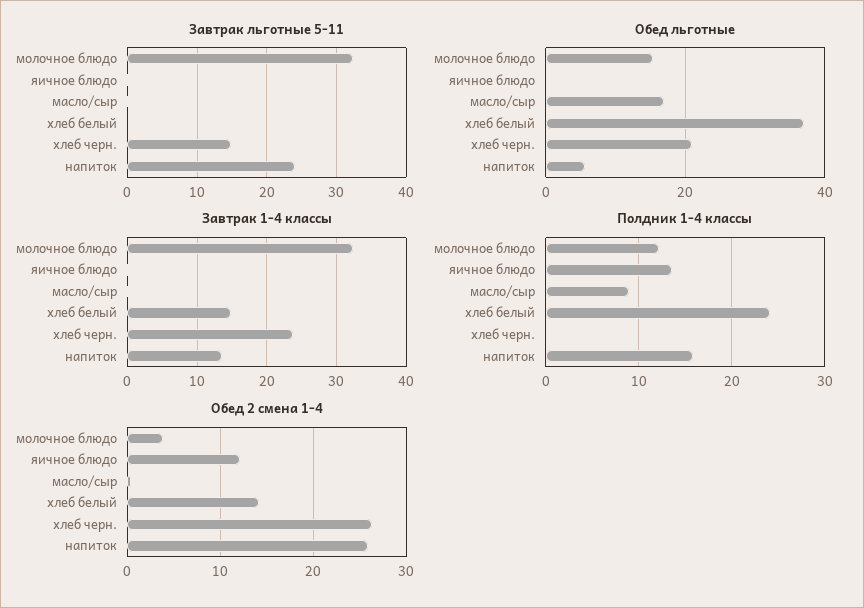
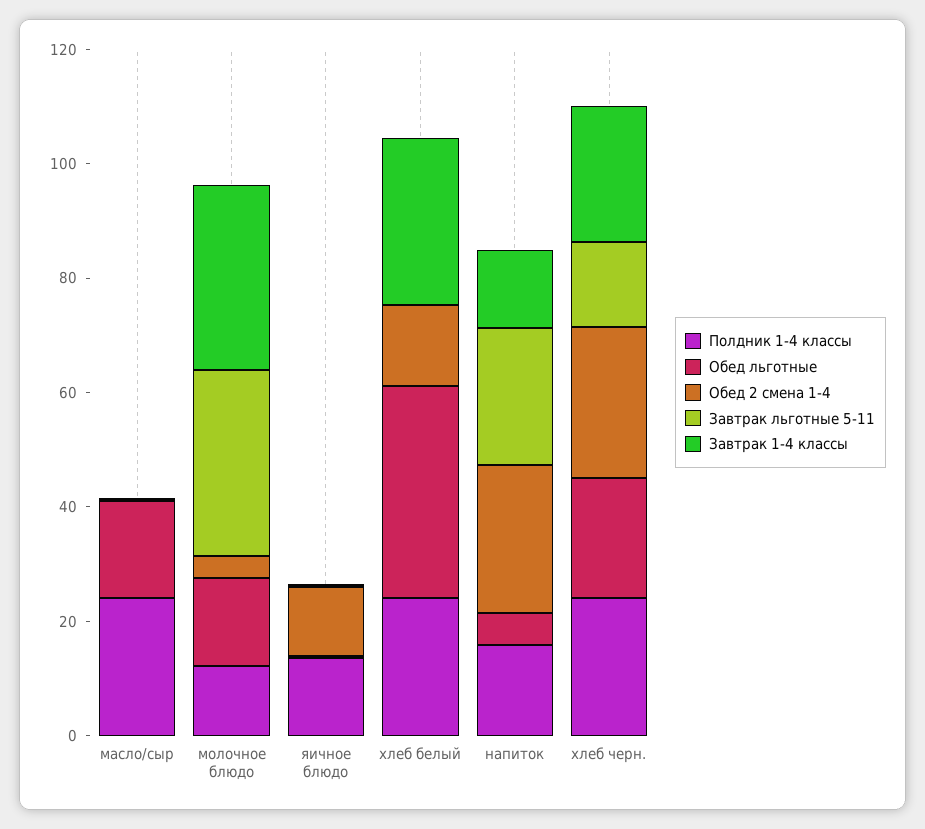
Завтрак 1-4 классы, хлеб белый: 15 -> 30
Полдник 1-4 классы, масло/сыр: 9 -> 25
Полдник 1-4 классы, хлеб черн.: 0 -> 25

